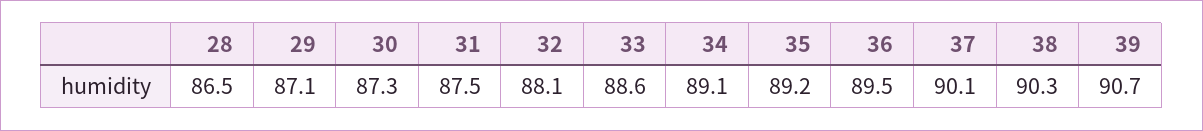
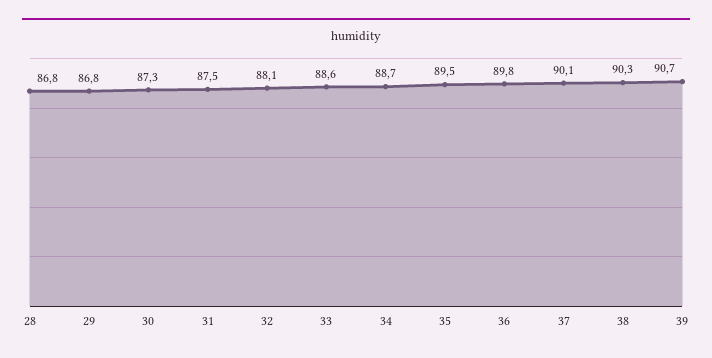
28: 86.5 -> 86.8
29: 87.1 -> 86.8
34: 89.1 -> 88.7
35: 89.2 -> 89.5
36: 89.5 -> 89.8

